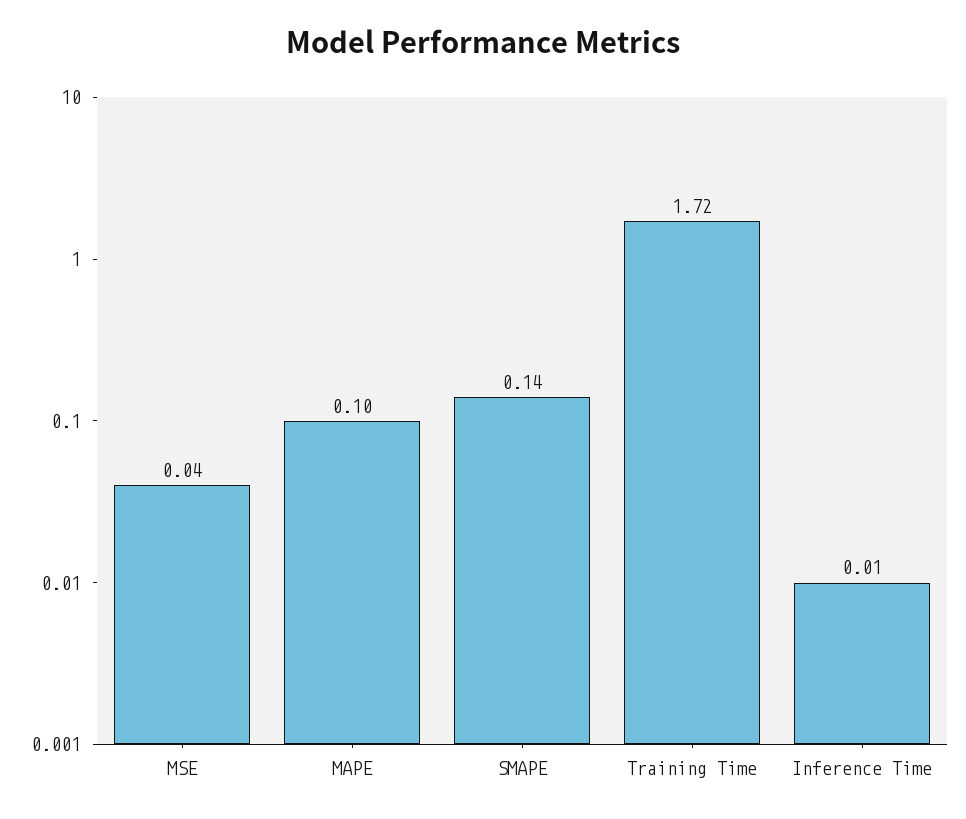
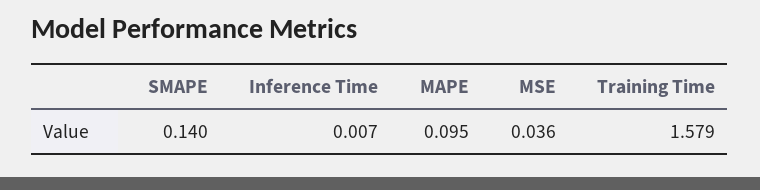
Training Time: 1.72 -> 1.579

